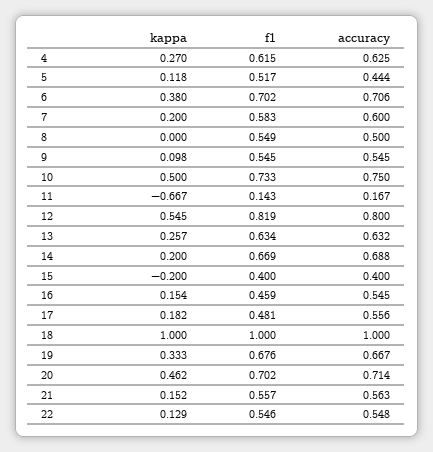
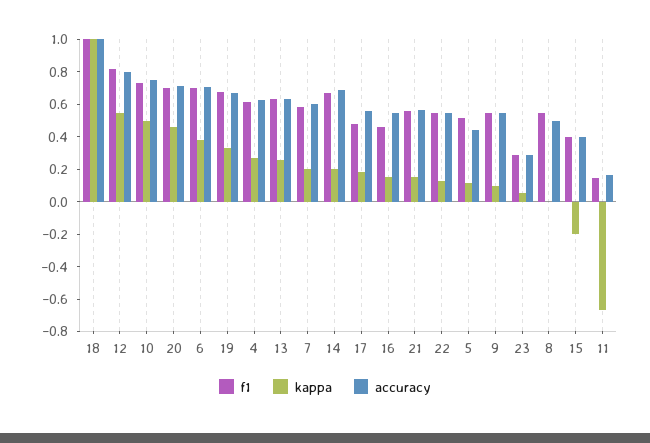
f1, 23: none -> 0.3
kappa, 23: none -> 0.05
accuracy, 23: none -> 0.3

